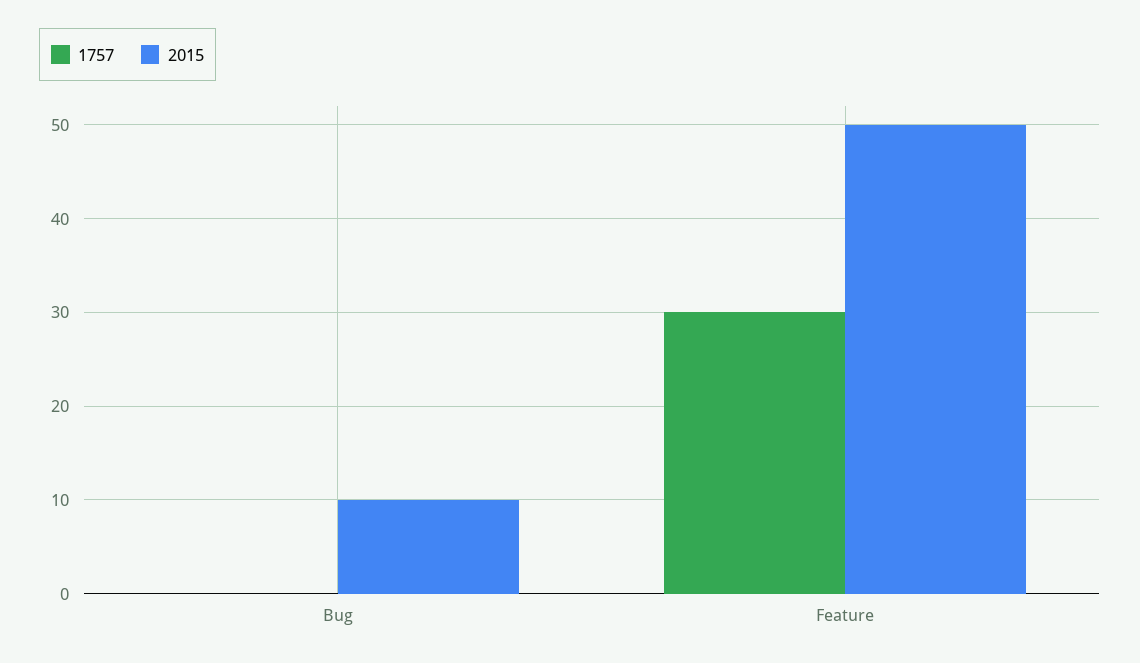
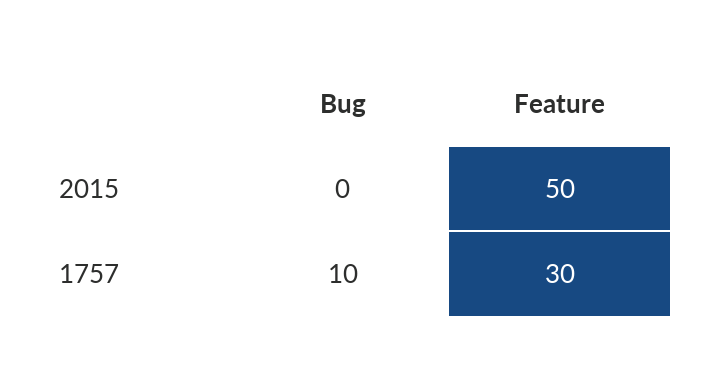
1757, Bug: 0 -> 10
2015, Bug: 10 -> 0

